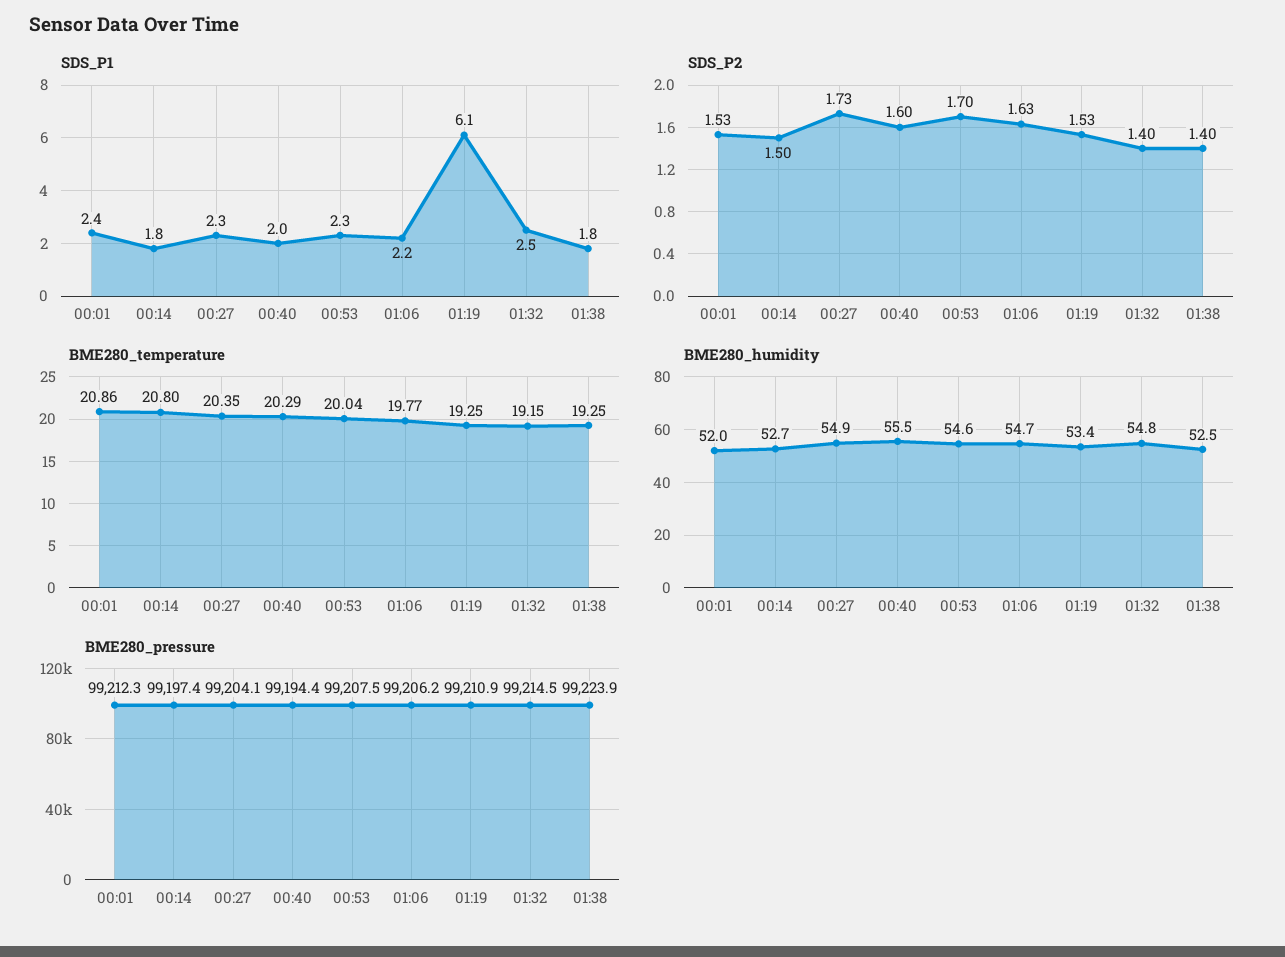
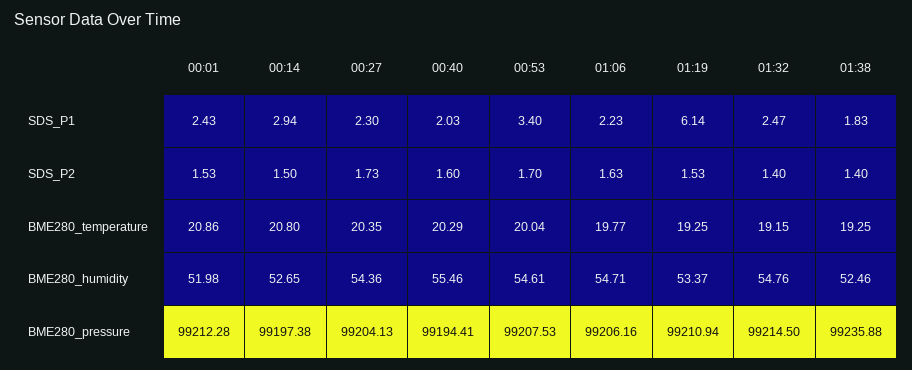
SDS_P1, 00:14: 1.8 -> 2.94
SDS_P1, 00:53: 2.3 -> 3.4
BME280_humidity, 00:27: 54.9 -> 54.36
BME280_pressure, 01:38: 99223.9 -> 99235.88

